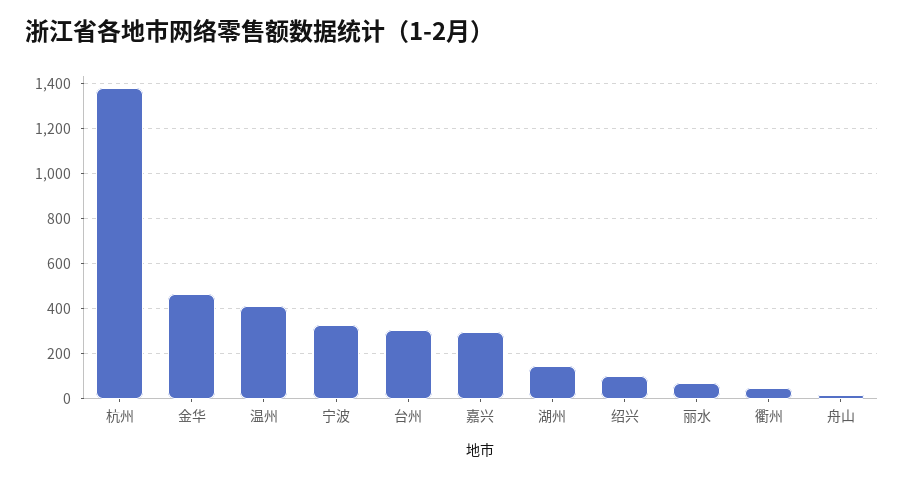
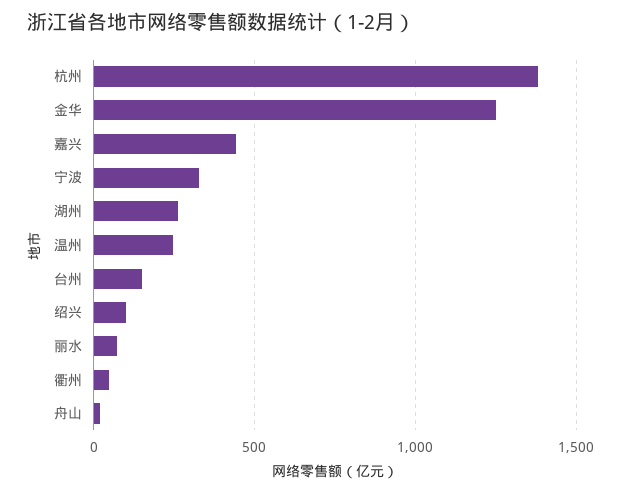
金华: 450 -> 1250
温州: 400 -> 250
台州: 300 -> 150
嘉兴: 300 -> 450
湖州: 150 -> 250

